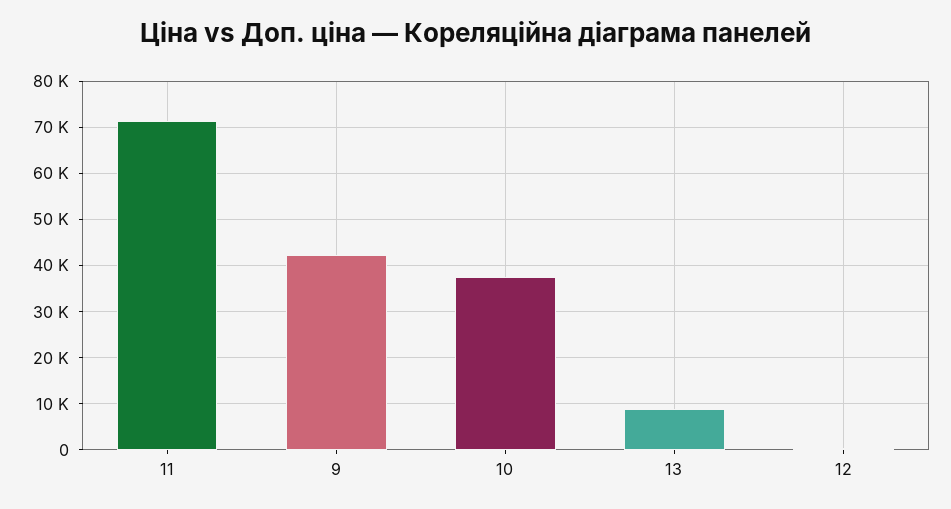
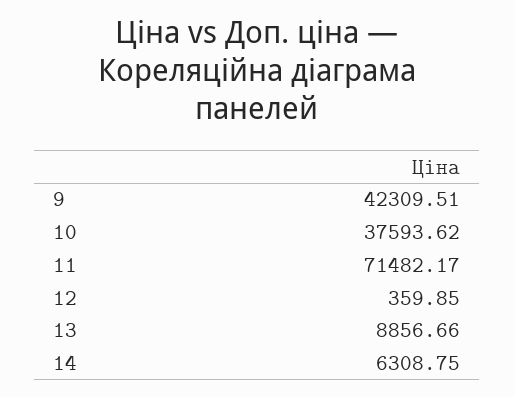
14: none -> 6308.75

